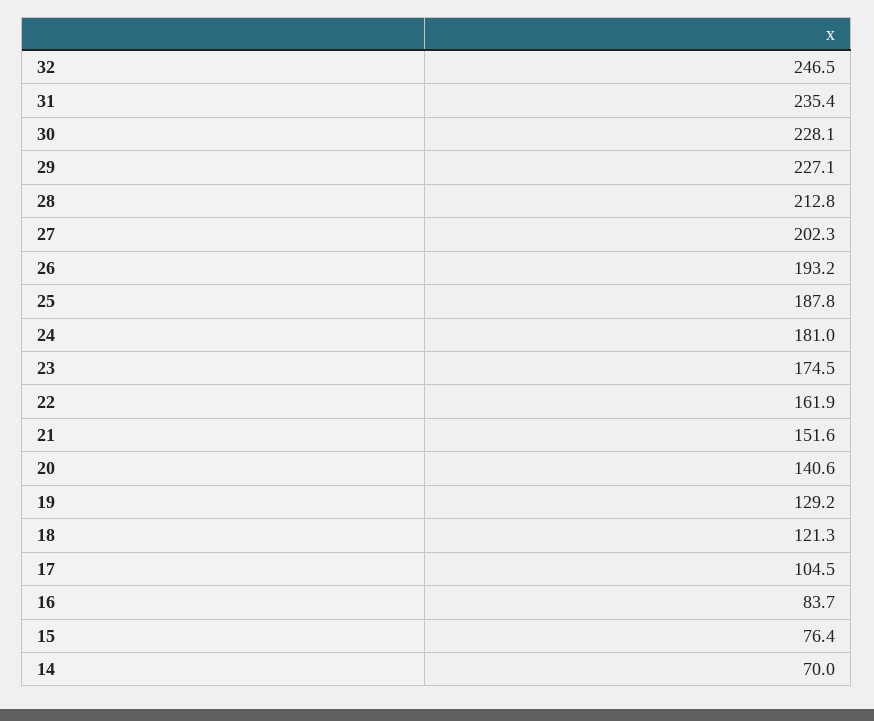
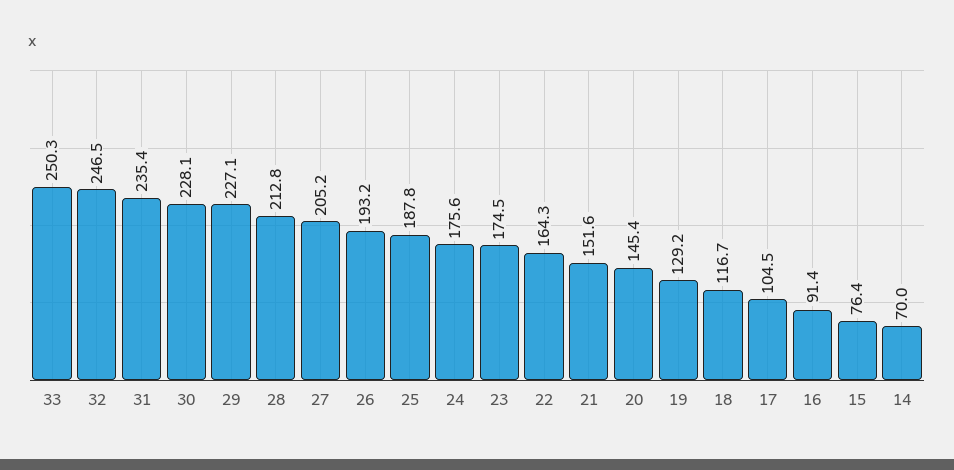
27: 202.3 -> 205.2
24: 181 -> 175.6
22: 161.9 -> 164.3
20: 140.6 -> 145.4
18: 121.3 -> 116.7
16: 83.7 -> 91.4
33: none -> 250.3

